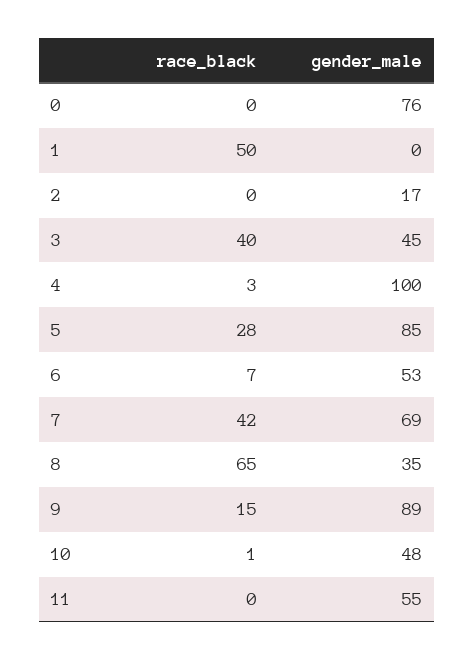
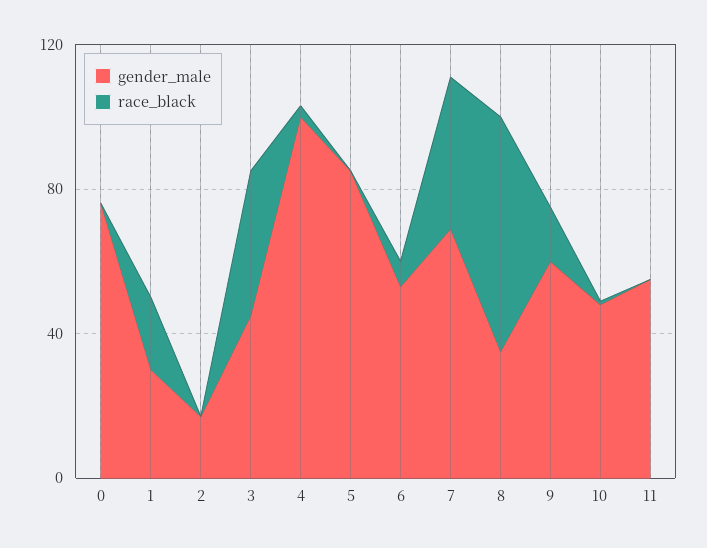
race_black, 1: 50 -> 20
gender_male, 1: 0 -> 30
race_black, 5: 28 -> 0
gender_male, 9: 89 -> 60

